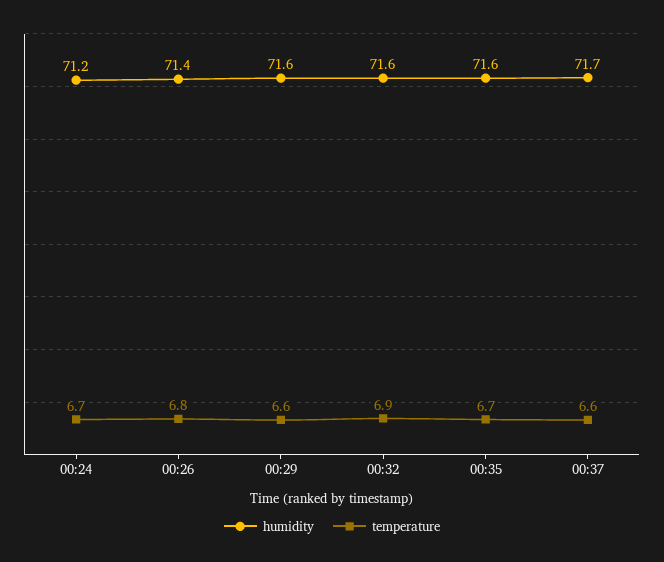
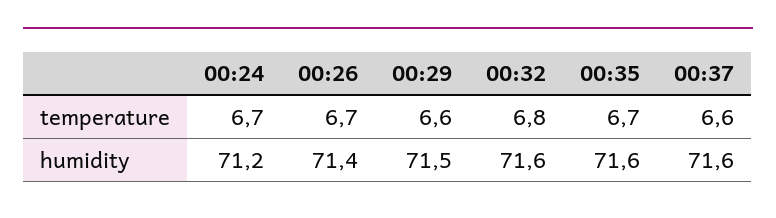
temperature, 00:26: 6.8 -> 6.7
humidity, 00:29: 71.6 -> 71.5
temperature, 00:32: 6.9 -> 6.8
humidity, 00:37: 71.7 -> 71.6

